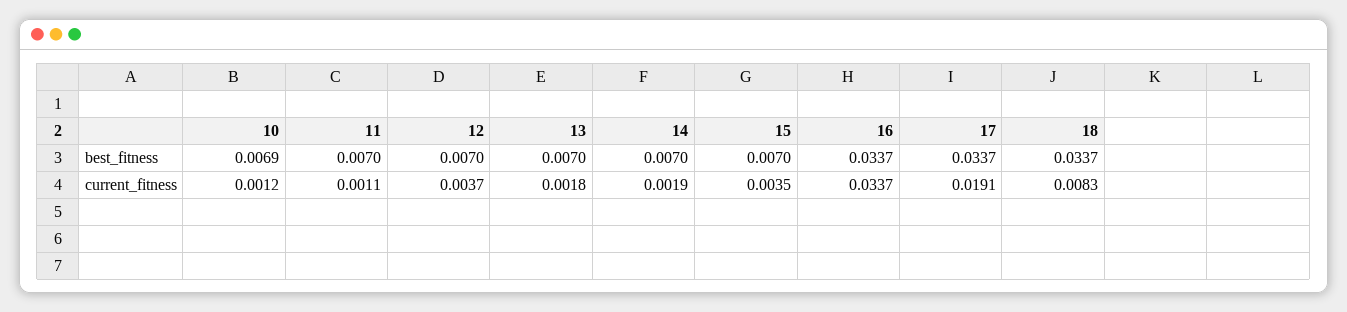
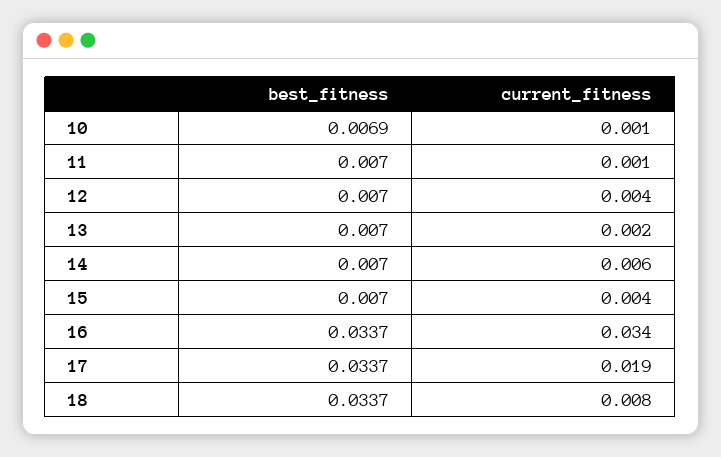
14, current_fitness: 0.0019 -> 0.006

